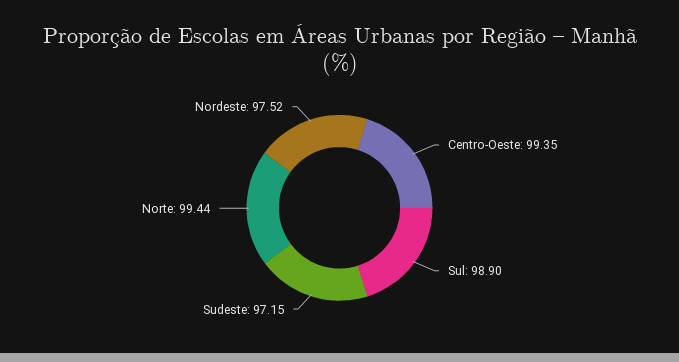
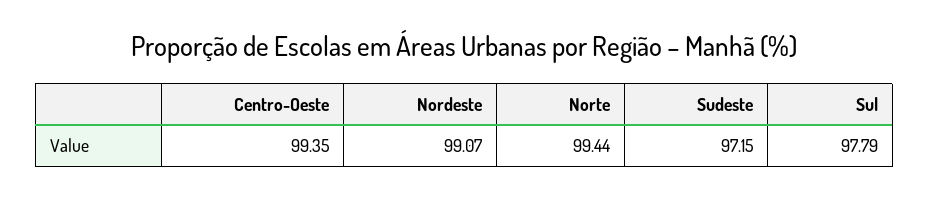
Sul: 98.9 -> 97.79
Nordeste: 97.52 -> 99.07

